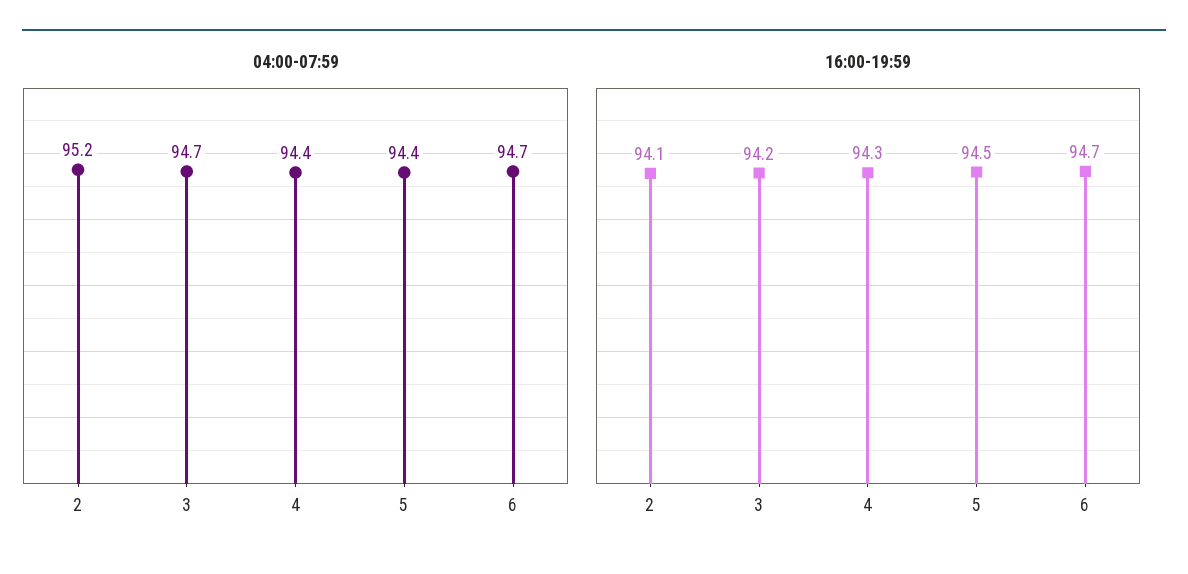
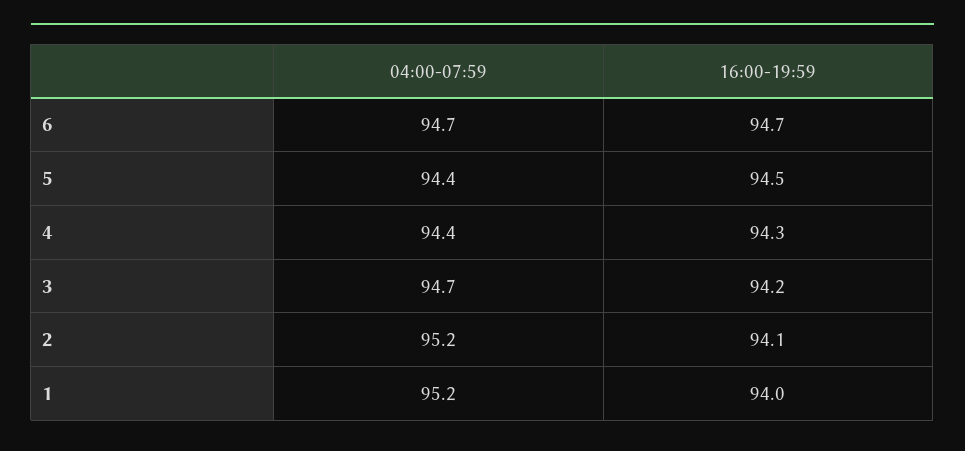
04:00-07:59, 1: none -> 95.2
16:00-19:59, 1: none -> 94

